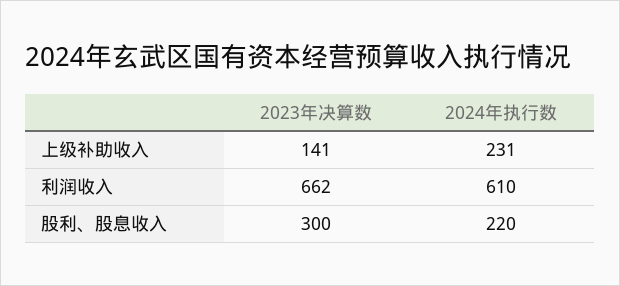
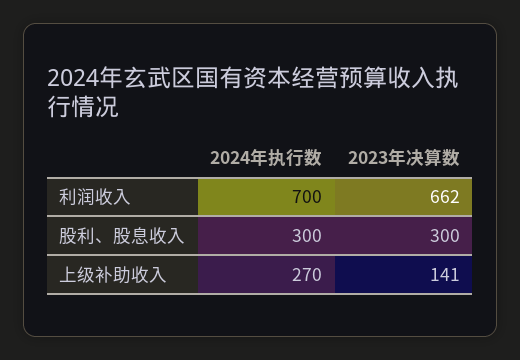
2024年执行数, 上级补助收入: 231 -> 270
2024年执行数, 利润收入: 610 -> 700
2024年执行数, 股利、股息收入: 220 -> 300

